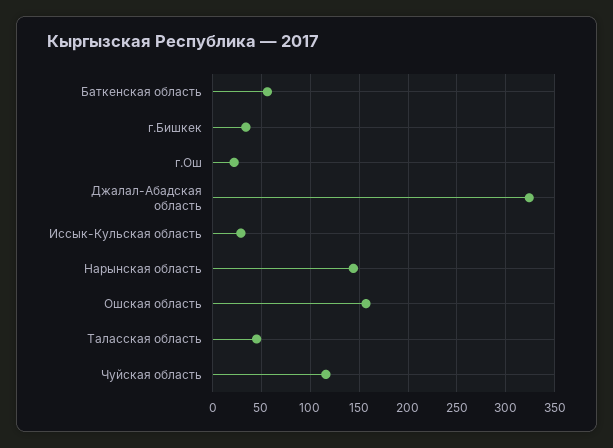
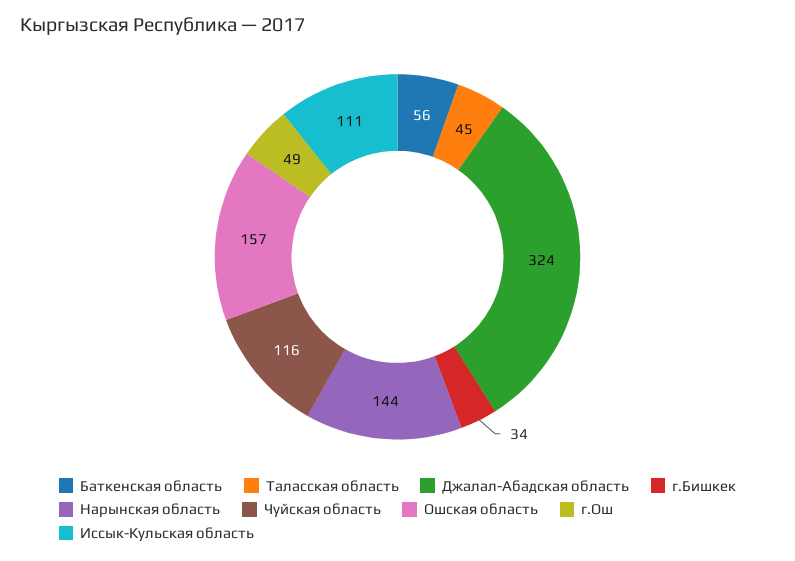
г.Ош: 20 -> 49
Иссык-Кульская область: 30 -> 111

